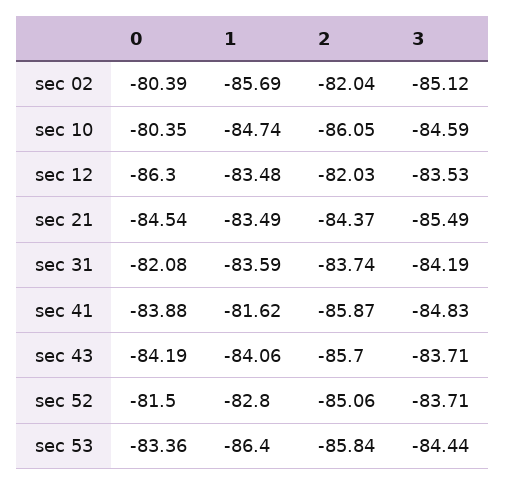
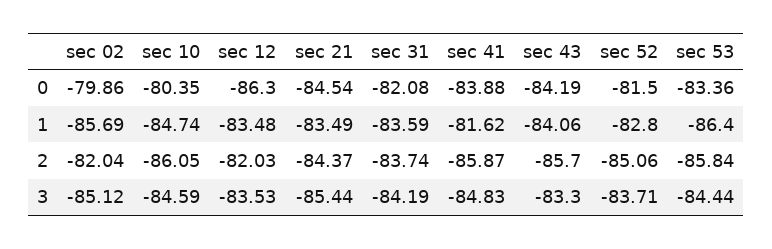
0, sec 02: -80.39 -> -79.86
3, sec 21: -85.49 -> -85.44
3, sec 43: -83.71 -> -83.3

